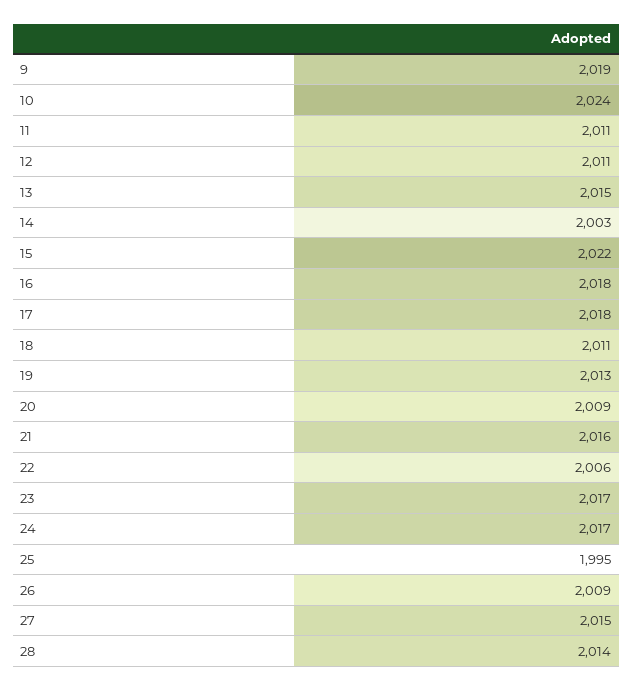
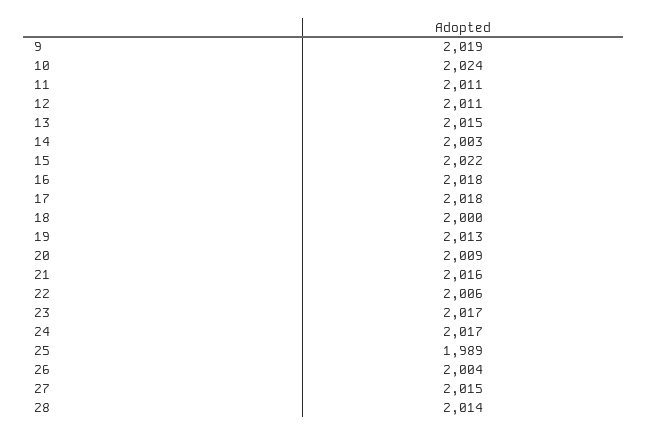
18: 2011 -> 2000
25: 1995 -> 1989
26: 2009 -> 2004

